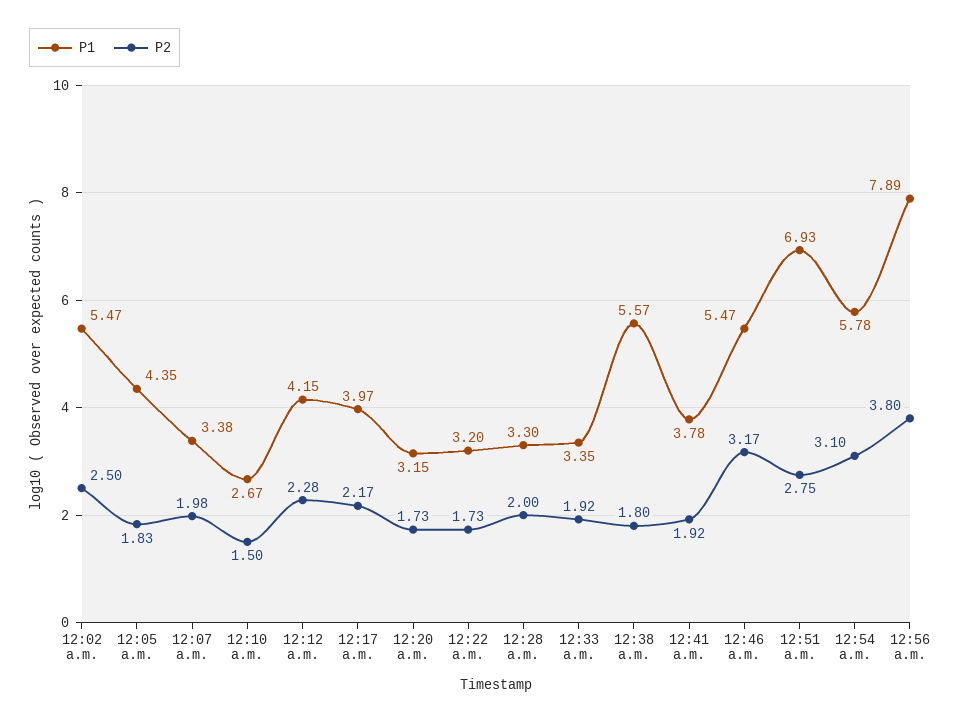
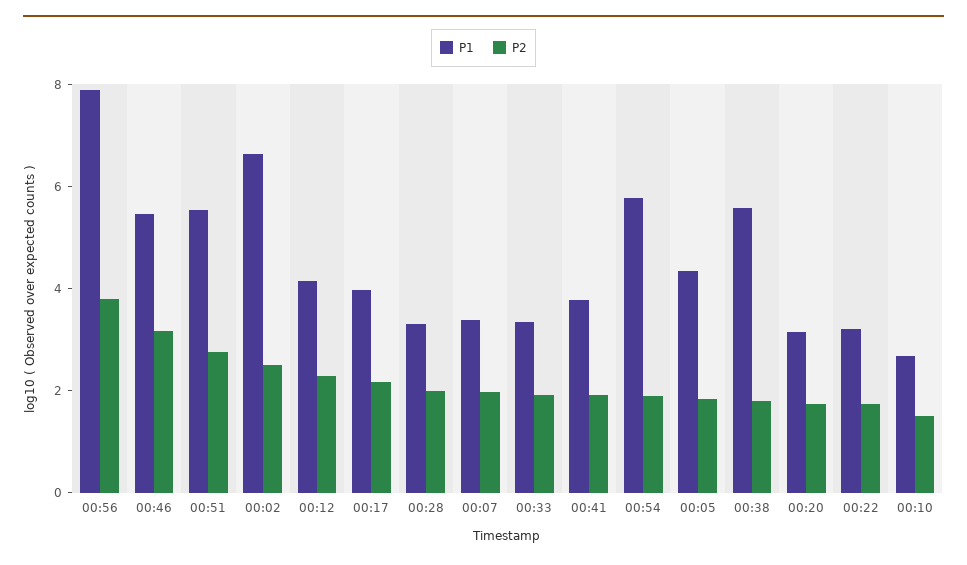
P1, 12:02 a.m.: 5.47 -> 6.5
P1, 12:51 a.m.: 6.93 -> 5.5
P2, 12:54 a.m.: 3.1 -> 2

